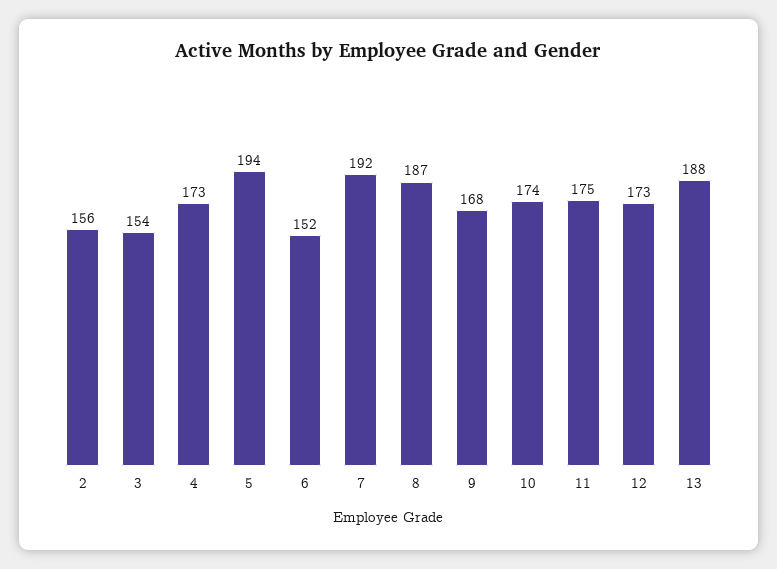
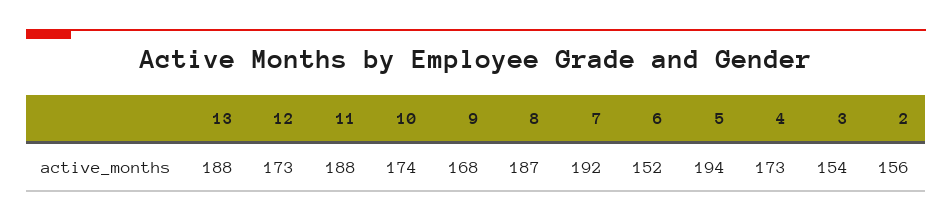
11: 175 -> 188

